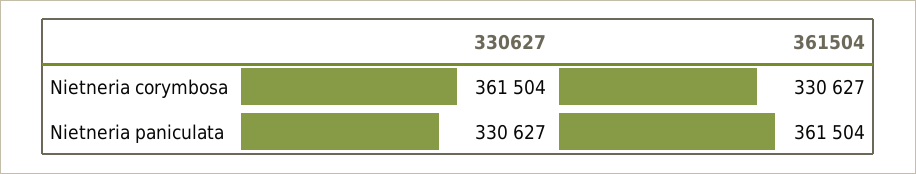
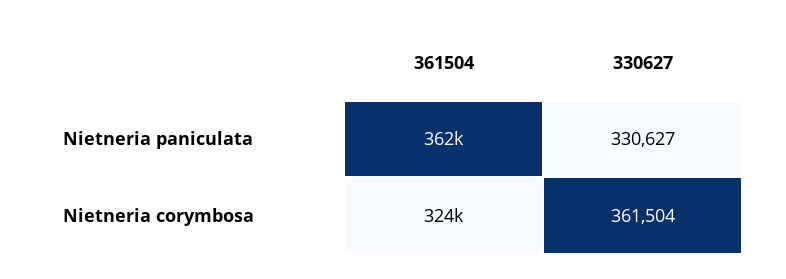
361504, Nietneria corymbosa: 330627 -> 324000

